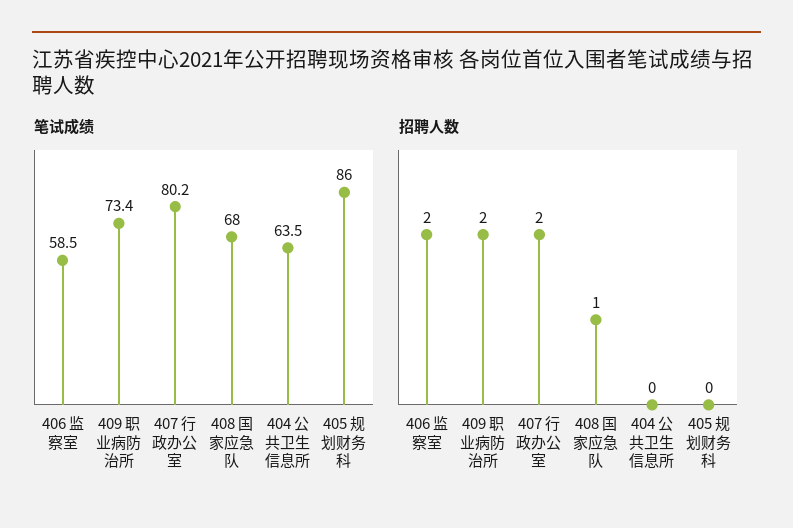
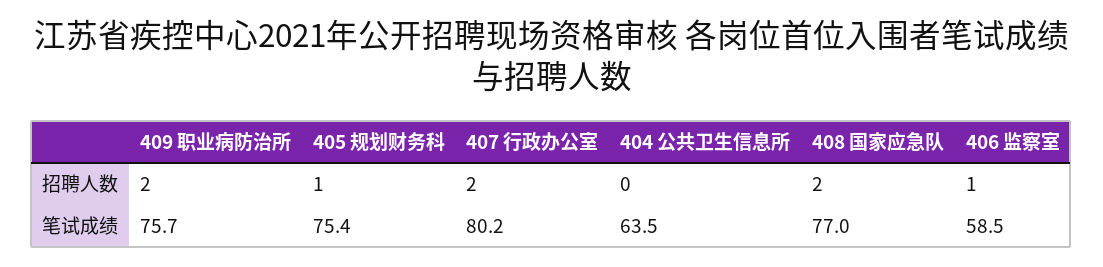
笔试成绩, 409 职业病防治所: 73.4 -> 75.7
笔试成绩, 408 国家应急队: 68 -> 77
笔试成绩, 405 规划财务科: 86 -> 75.4
招聘人数, 406 监察室: 2 -> 1
招聘人数, 408 国家应急队: 1 -> 2
招聘人数, 405 规划财务科: 0 -> 1

